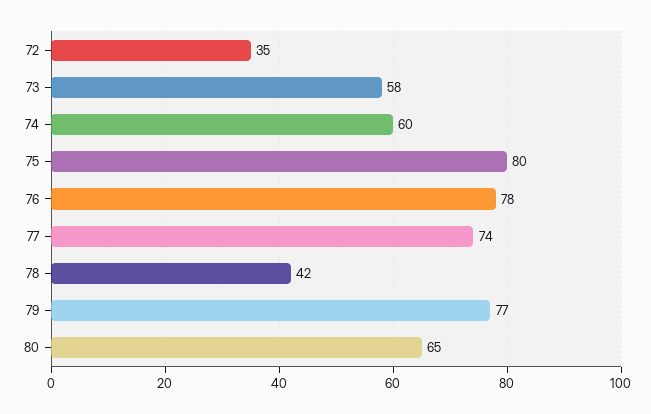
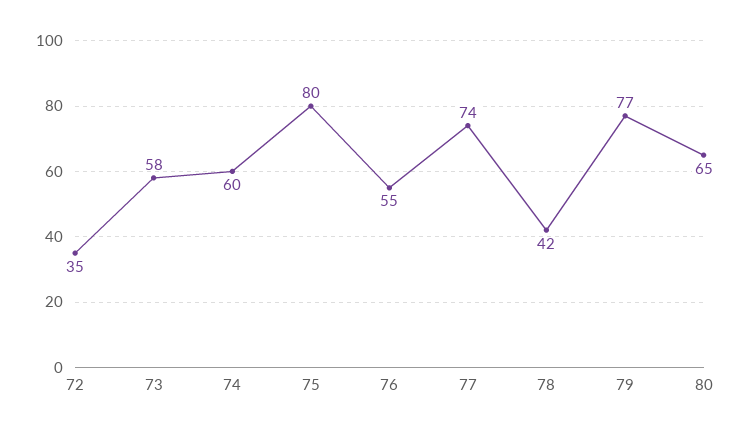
76: 78 -> 55

